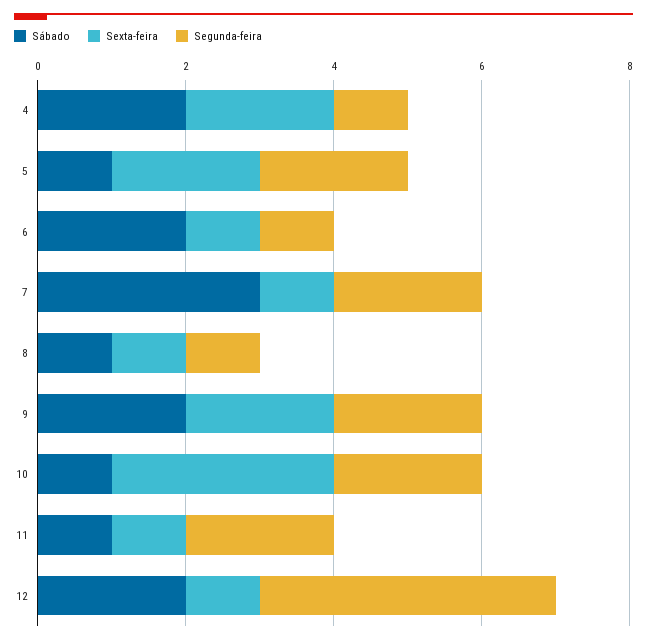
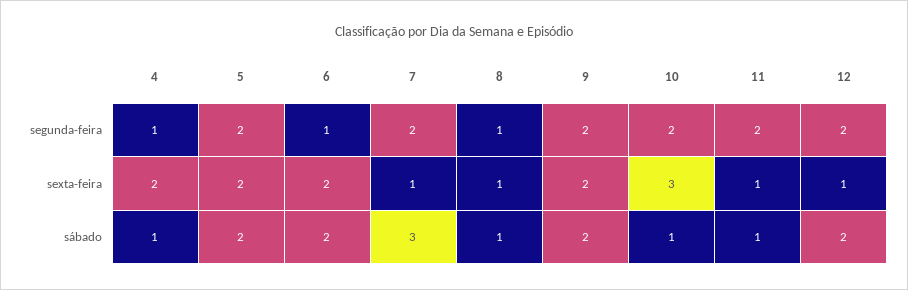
Sábado, 4: 2 -> 1
Sábado, 5: 1 -> 2
Sexta-feira, 6: 1 -> 2
Segunda-feira, 12: 4 -> 2

